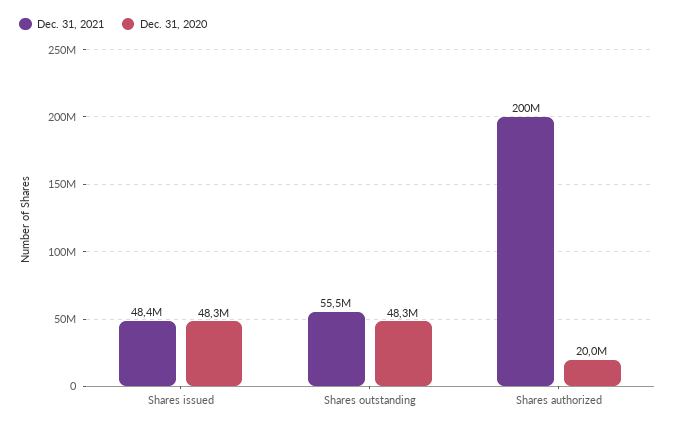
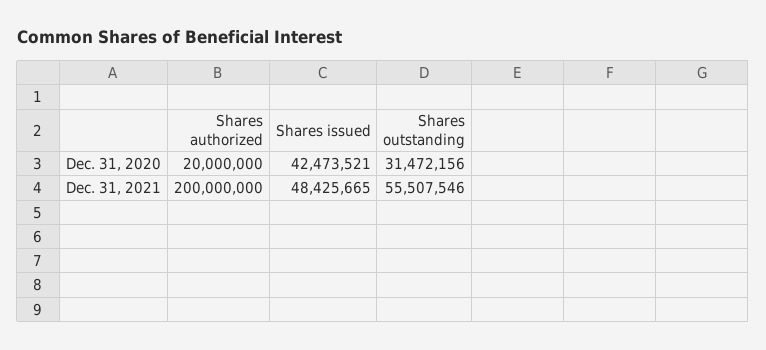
Dec. 31, 2020, Shares issued: 48300000 -> 42473521
Dec. 31, 2020, Shares outstanding: 48300000 -> 31472156

